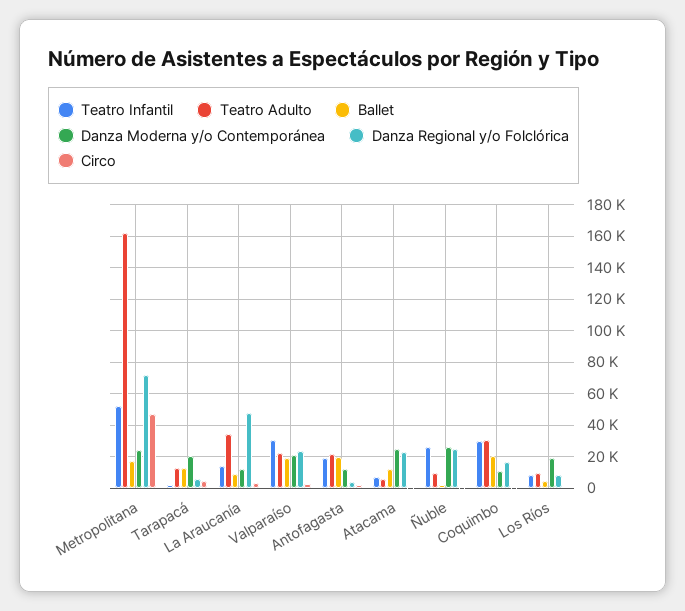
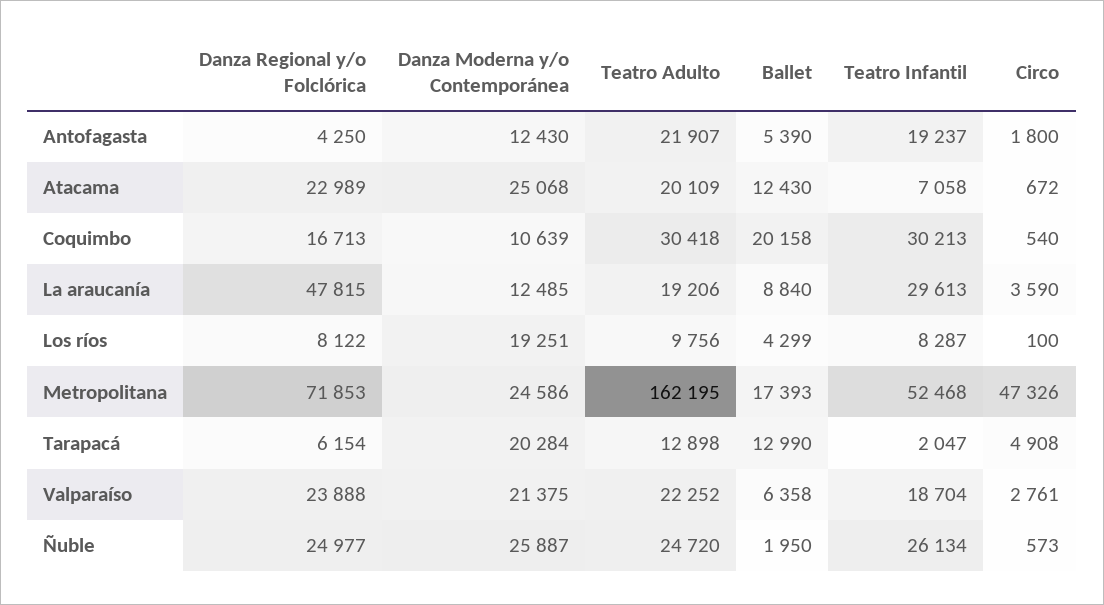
Teatro Infantil, La Araucanía: 15000 -> 29613
Teatro Adulto, La Araucanía: 35000 -> 19206
Teatro Infantil, Valparaíso: 30000 -> 18704
Ballet, Valparaíso: 20000 -> 6358
Ballet, Antofagasta: 20000 -> 5390
Teatro Adulto, Atacama: 5000 -> 20109
Teatro Adulto, Ñuble: 10000 -> 24720

